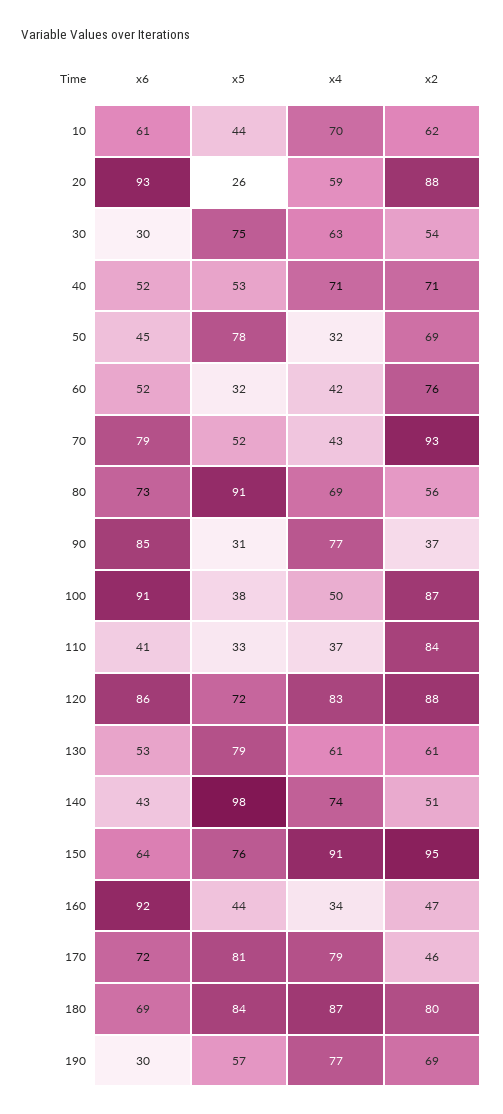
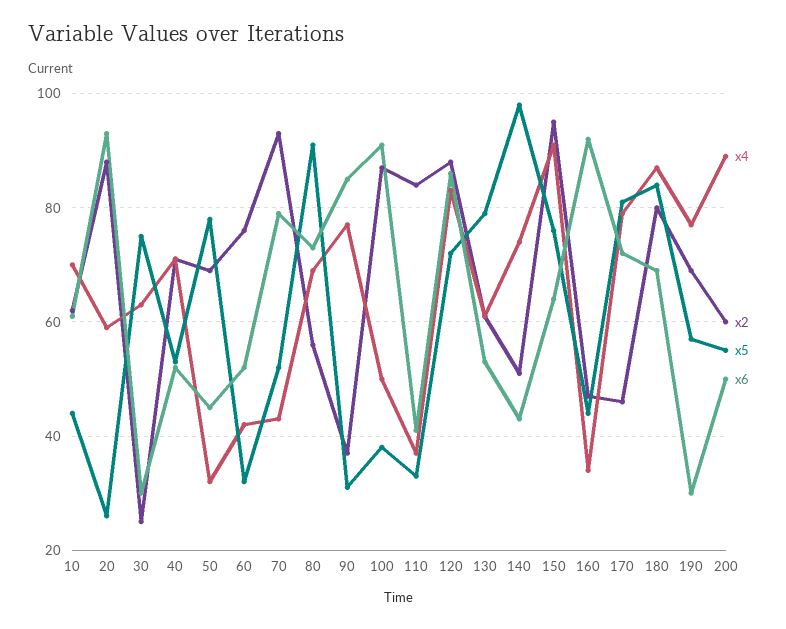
x2, 30: 54 -> 25
x4, 200: none -> 90
x2, 200: none -> 60
x5, 200: none -> 55
x6, 200: none -> 50

